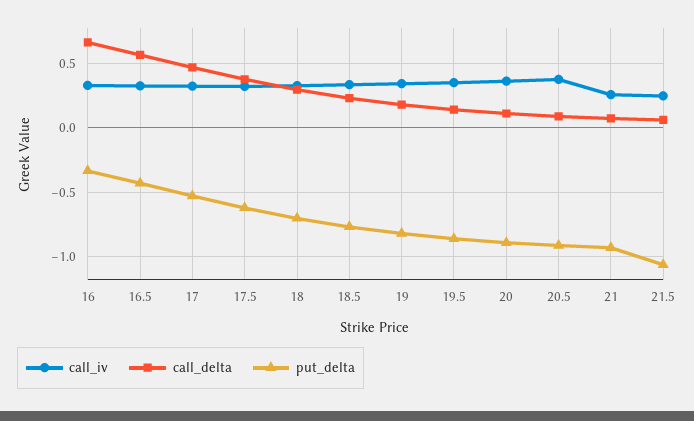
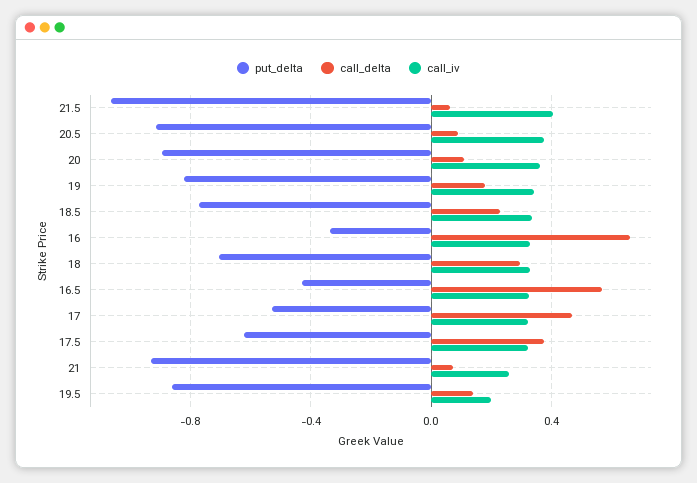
call_iv, 19.5: 0.35 -> 0.2
call_iv, 21.5: 0.25 -> 0.4

